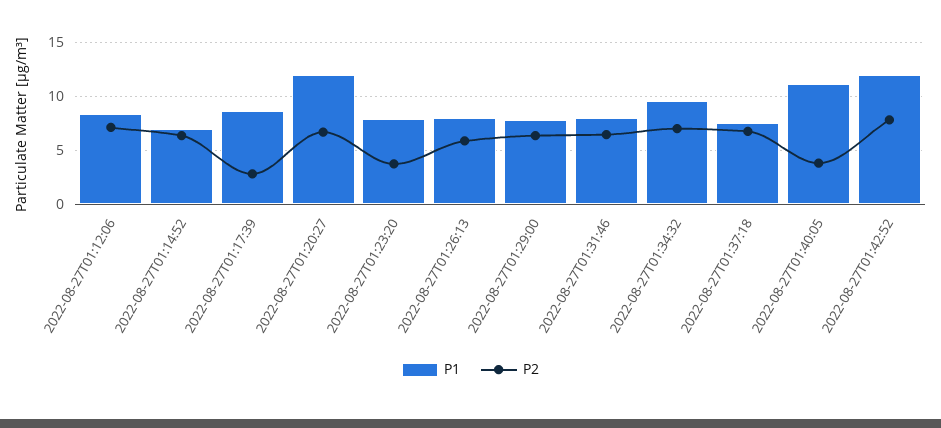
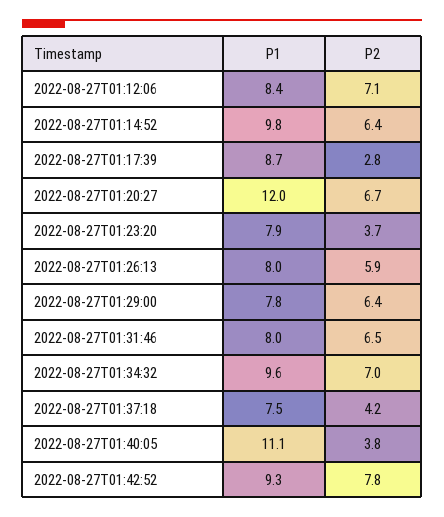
P1, 2022-08-27T01:14:52: 7 -> 9.8
P2, 2022-08-27T01:37:18: 7 -> 4.2
P1, 2022-08-27T01:42:52: 12 -> 9.3

